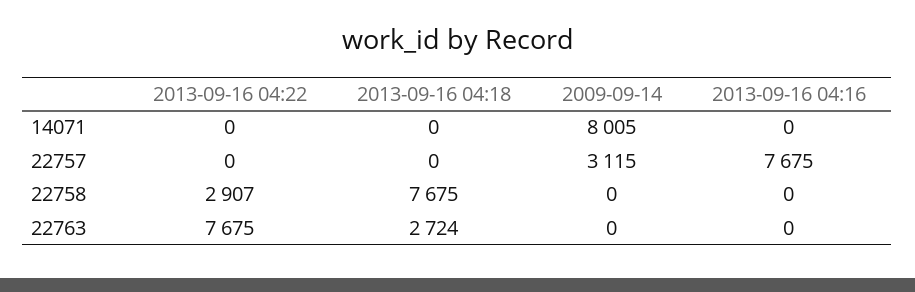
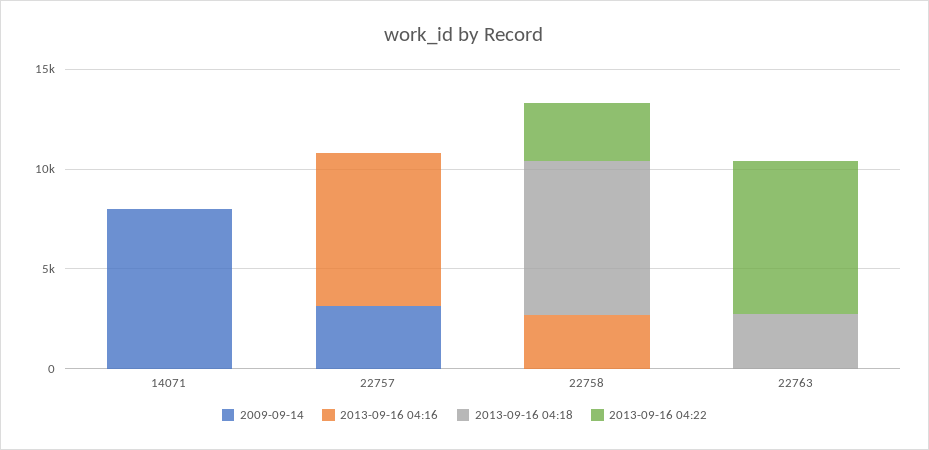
2013-09-16 04:16, 22758: 0 -> 3000

